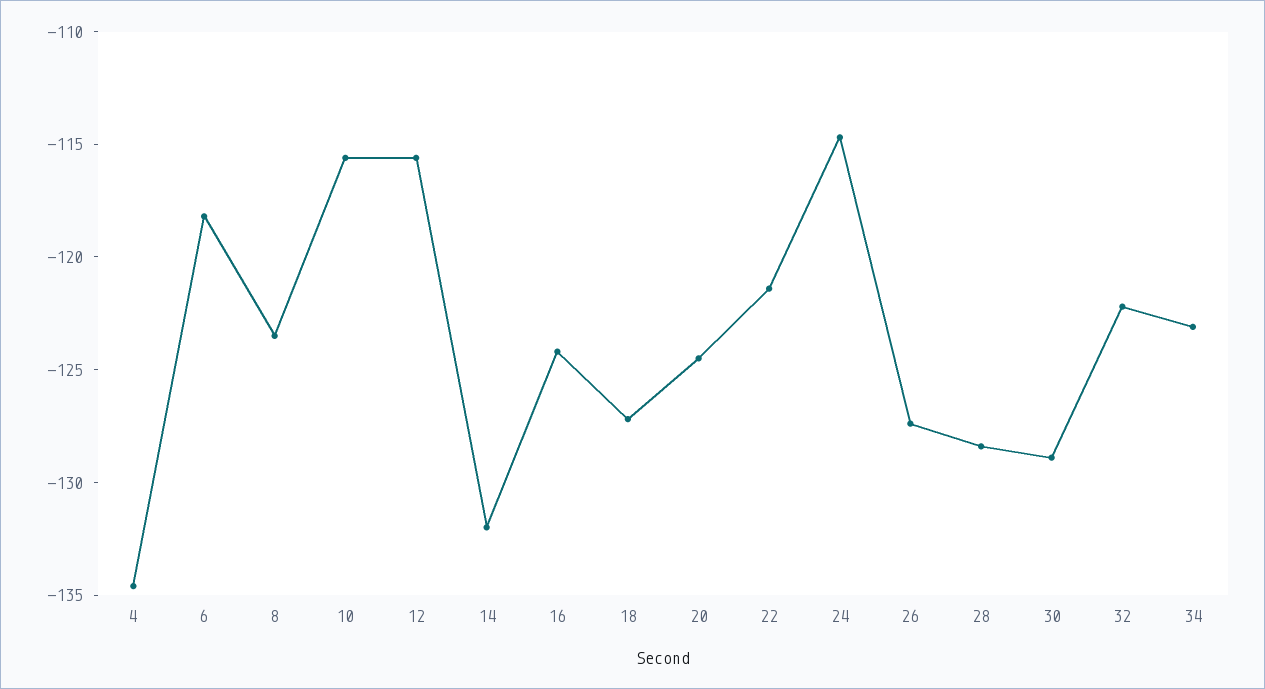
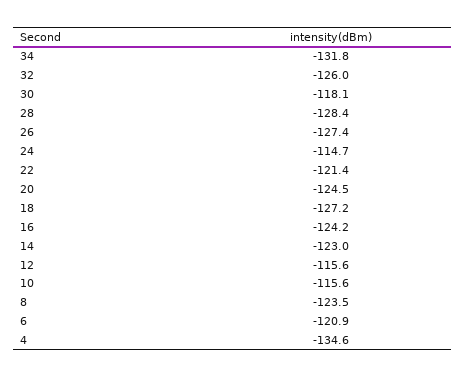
6: -118 -> -120.9
14: -132 -> -123
30: -129 -> -118.1
32: -122 -> -126
34: -123 -> -131.8

